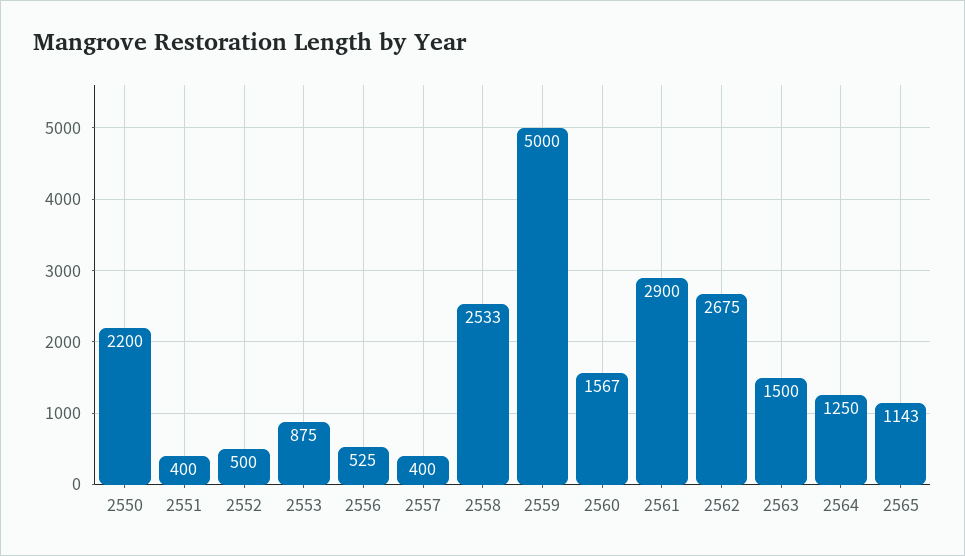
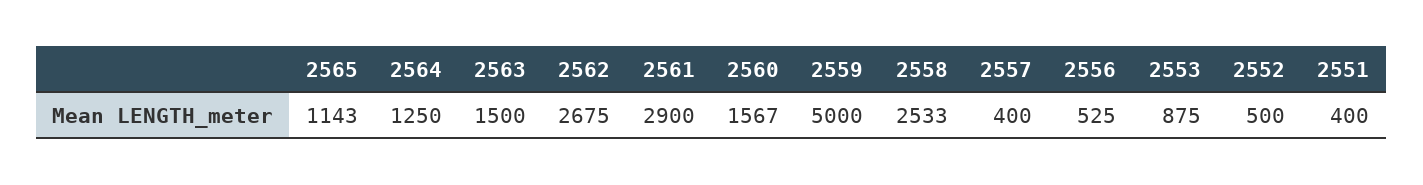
2550: 2200 -> none

